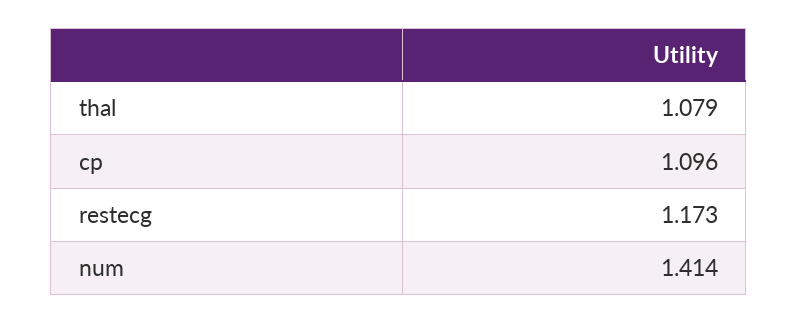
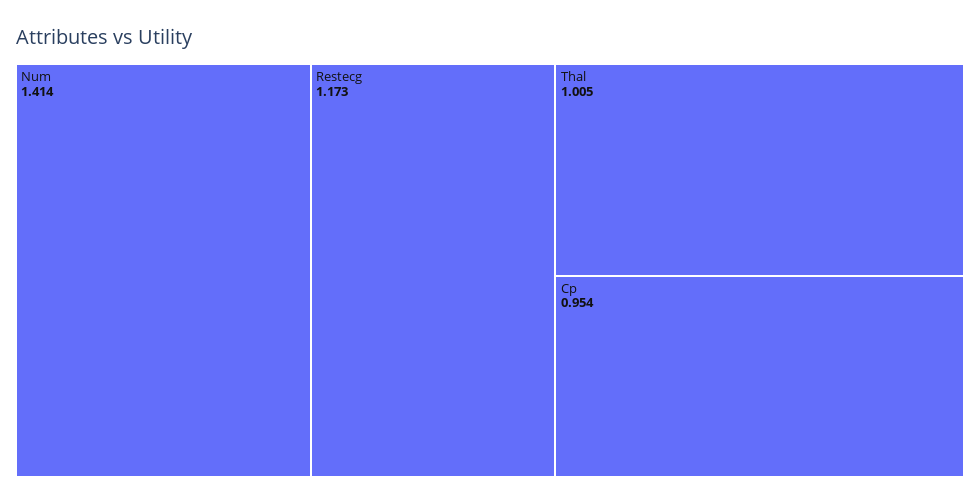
thal: 1.079 -> 1.005
cp: 1.096 -> 0.954

